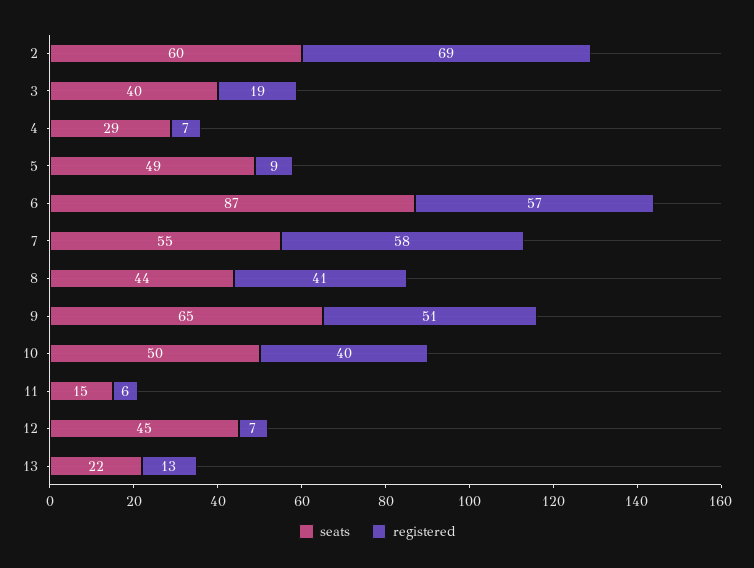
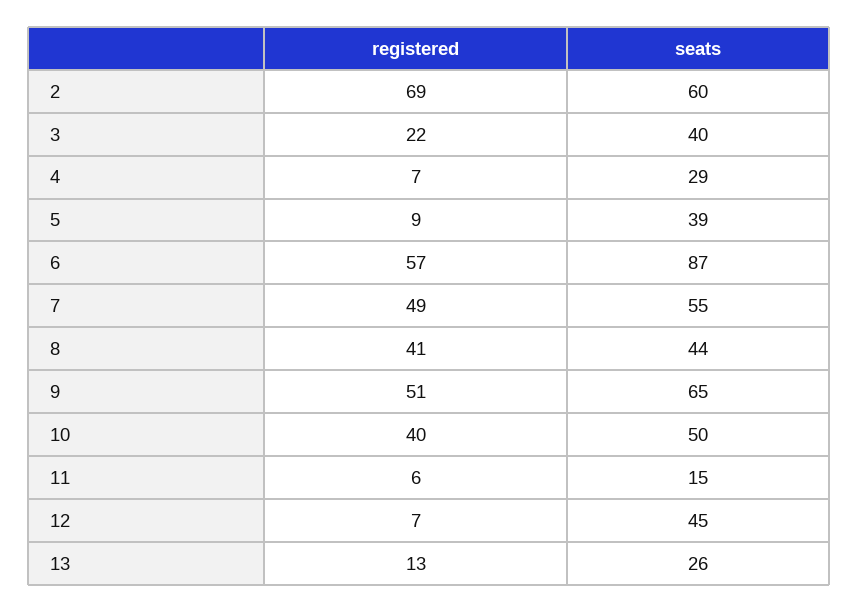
registered, 3: 19 -> 22
seats, 5: 49 -> 39
registered, 7: 58 -> 49
seats, 13: 22 -> 26

